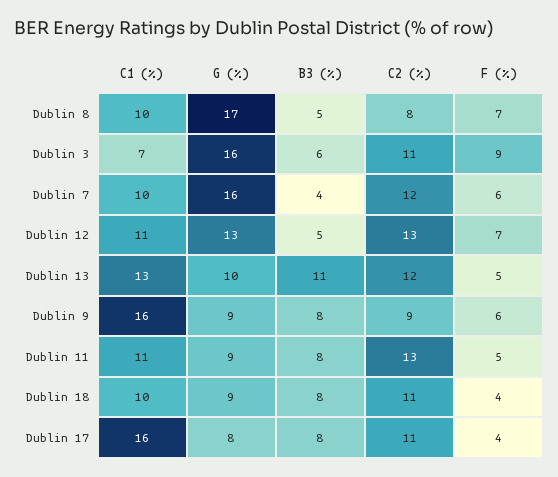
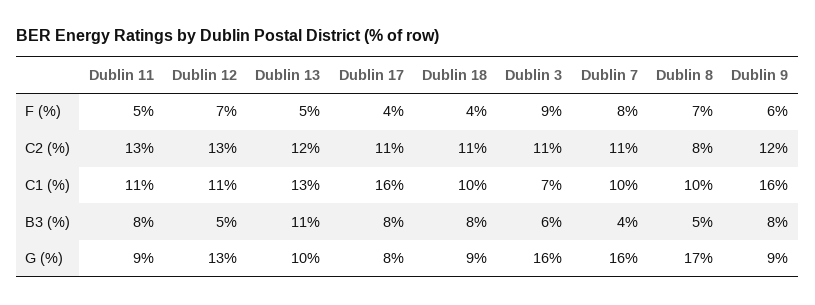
C2 (%), Dublin 7: 12 -> 11
F (%), Dublin 7: 6 -> 8
C2 (%), Dublin 9: 9 -> 12

